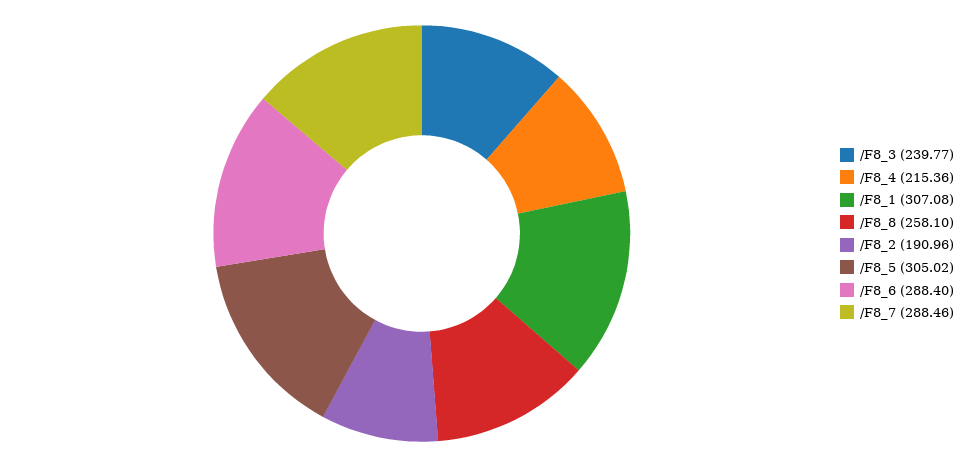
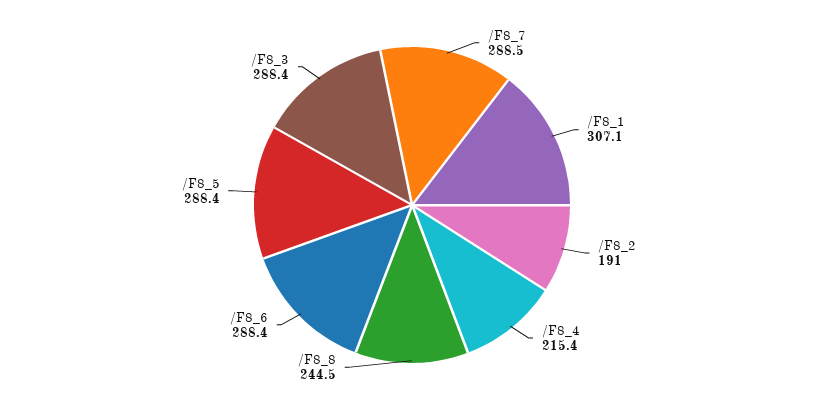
/F8_3: 239.77 -> 288.4
/F8_8: 258.1 -> 244.5
/F8_5: 305.02 -> 288.4

